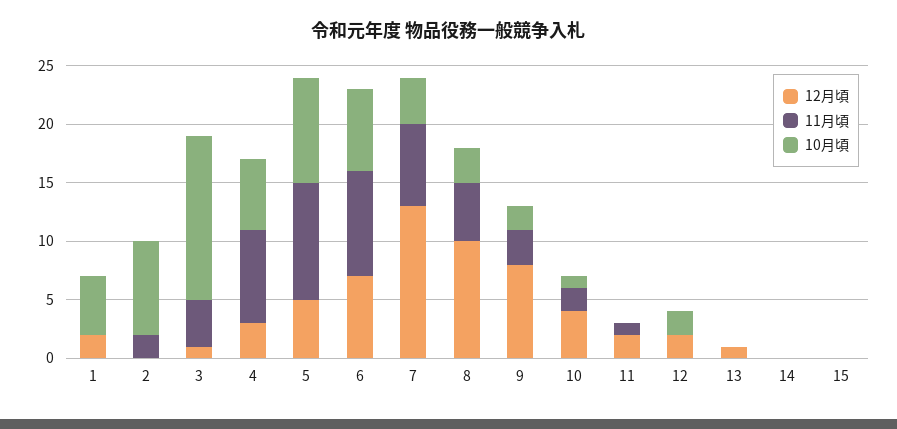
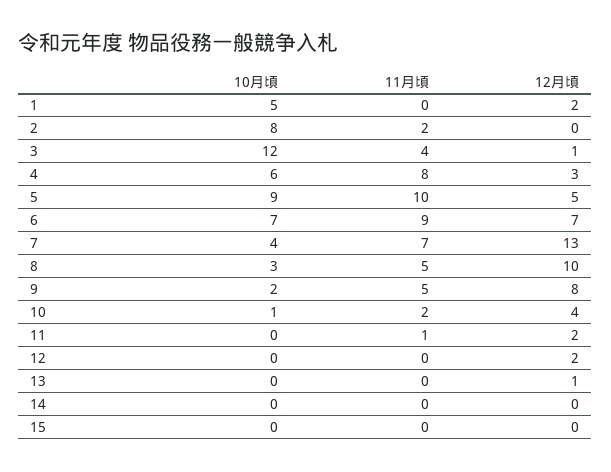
10月頃, 3: 14 -> 12
11月頃, 9: 3 -> 5
10月頃, 12: 2 -> 0

